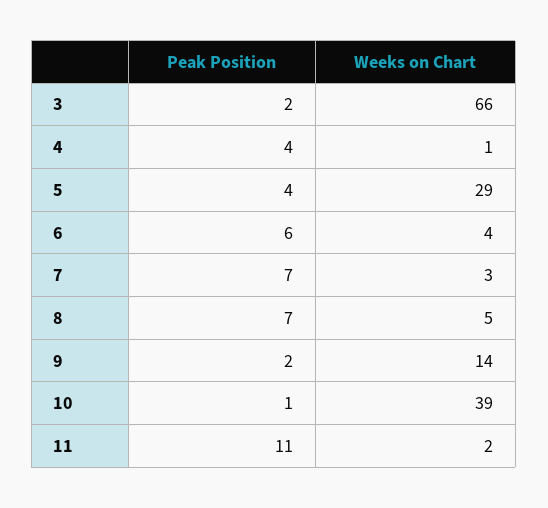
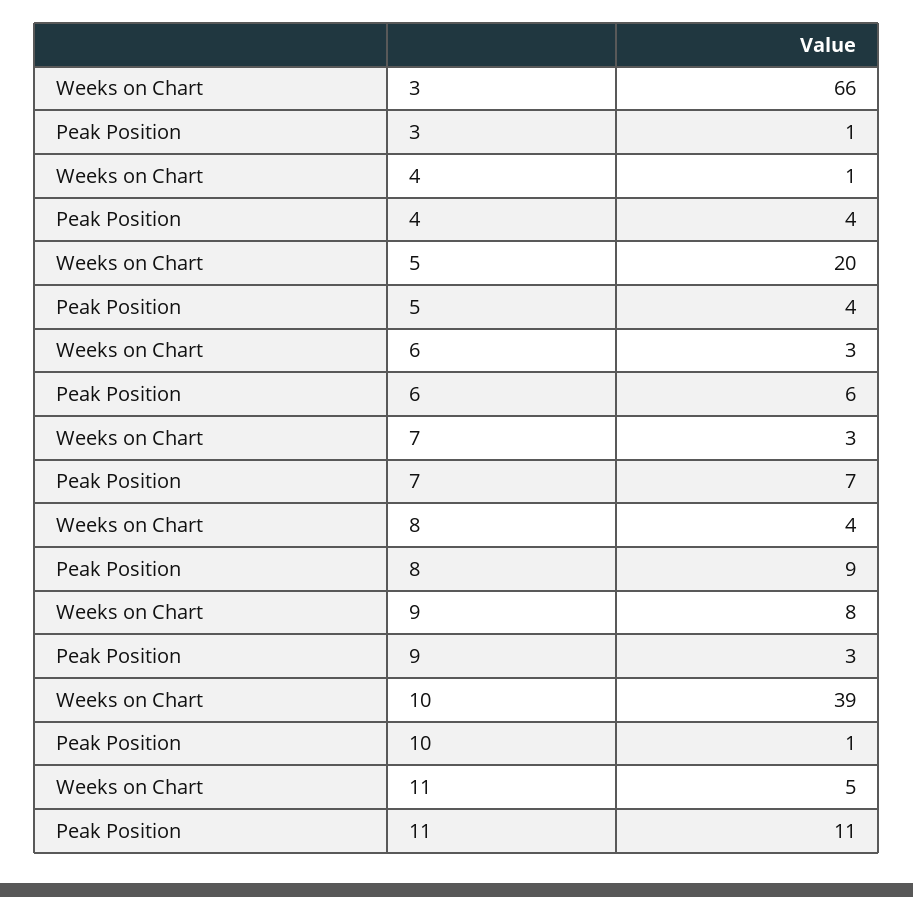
Peak Position, 3: 2 -> 1
Weeks on Chart, 5: 29 -> 20
Weeks on Chart, 6: 4 -> 3
Peak Position, 8: 7 -> 9
Weeks on Chart, 8: 5 -> 4
Peak Position, 9: 2 -> 3
Weeks on Chart, 9: 14 -> 8
Weeks on Chart, 11: 2 -> 5

